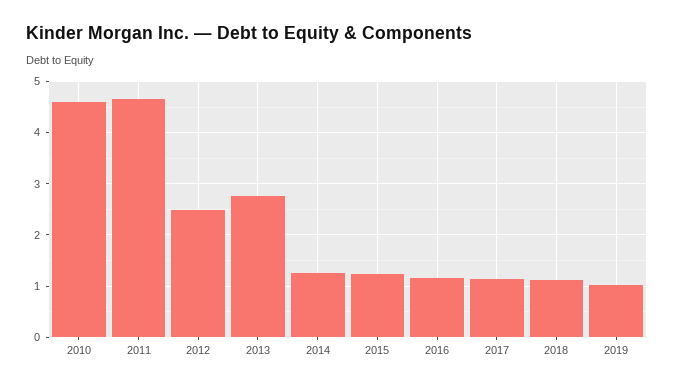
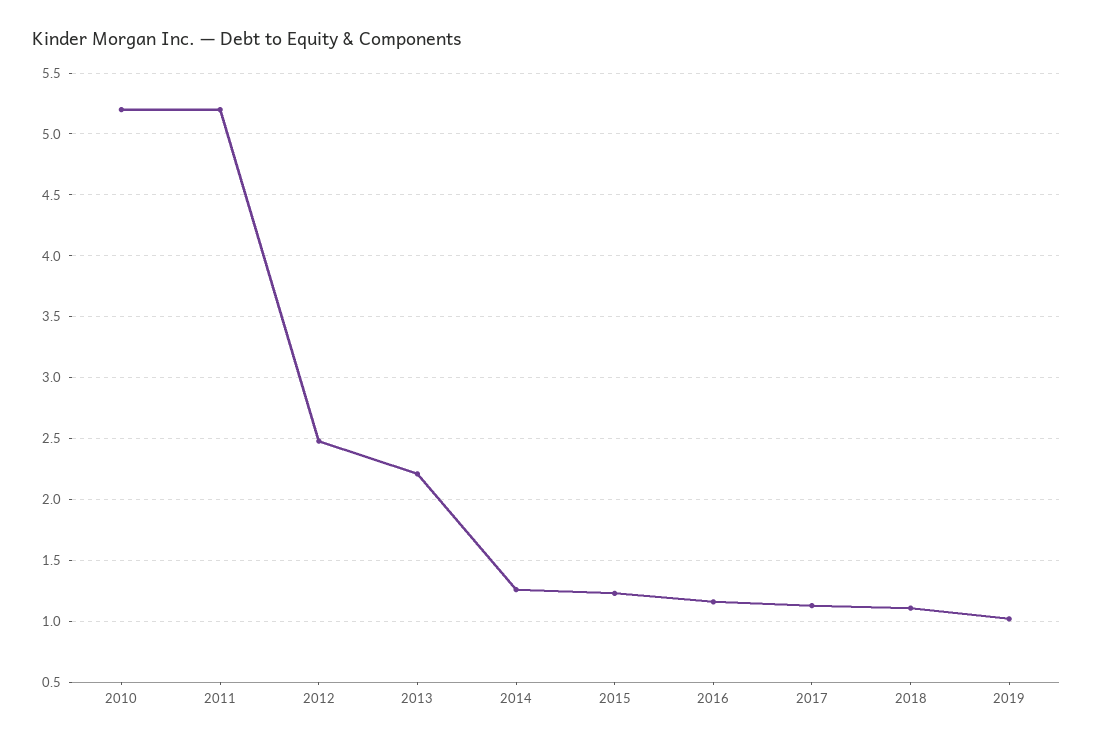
2010: 4.6 -> 5.2
2011: 4.6 -> 5.2
2013: 2.8 -> 2.2

